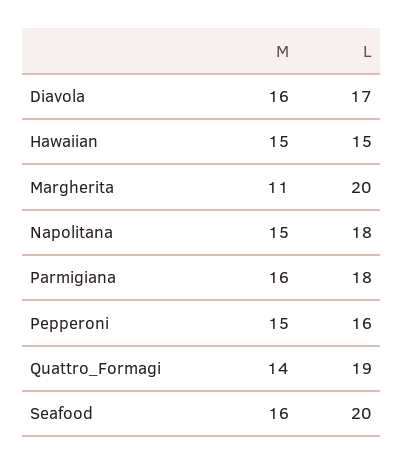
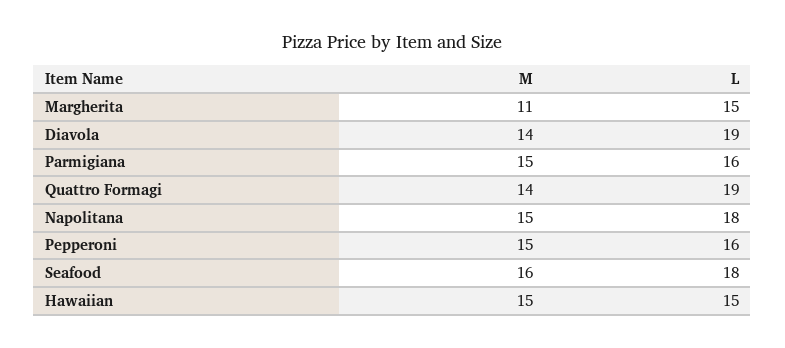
M, Diavola: 16 -> 14
L, Diavola: 17 -> 19
L, Margherita: 20 -> 15
M, Parmigiana: 16 -> 15
L, Parmigiana: 18 -> 16
L, Seafood: 20 -> 18

